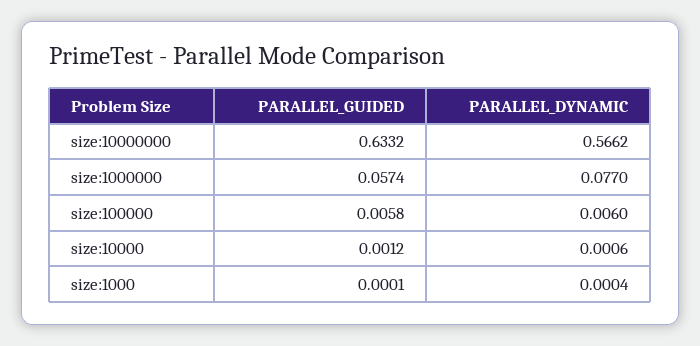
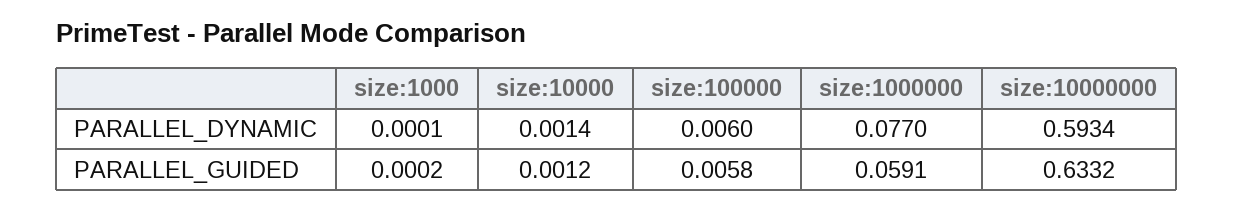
PARALLEL_DYNAMIC, size:10000000: 0.5662 -> 0.5934
PARALLEL_GUIDED, size:1000000: 0.0574 -> 0.0591
PARALLEL_DYNAMIC, size:10000: 0.0006 -> 0.0014
PARALLEL_GUIDED, size:1000: 0.0001 -> 0.0002
PARALLEL_DYNAMIC, size:1000: 0.0004 -> 0.0001

